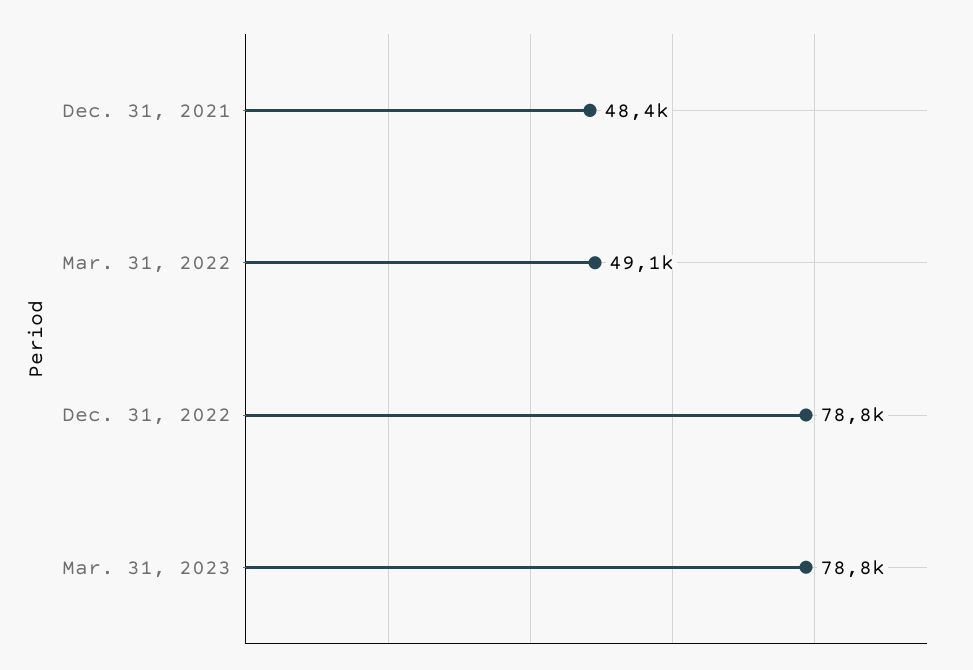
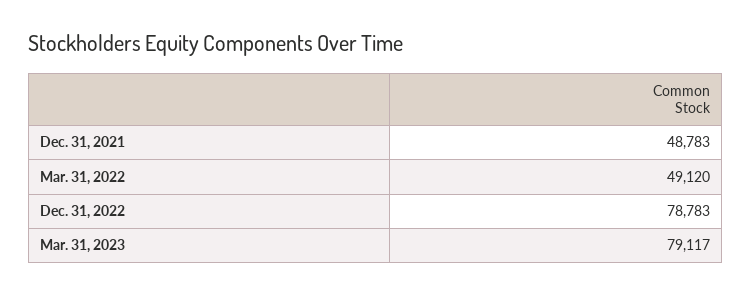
Dec. 31, 2021: 48400 -> 48783
Mar. 31, 2023: 78800 -> 79117

